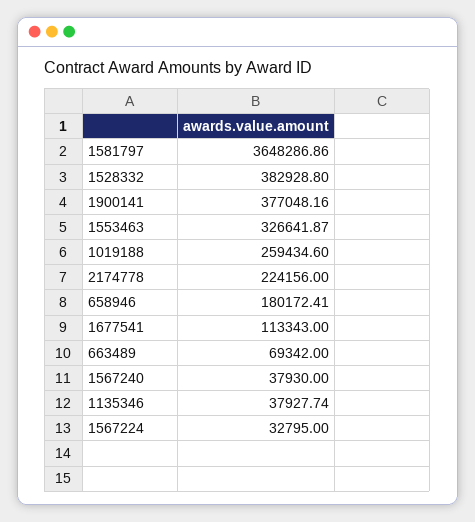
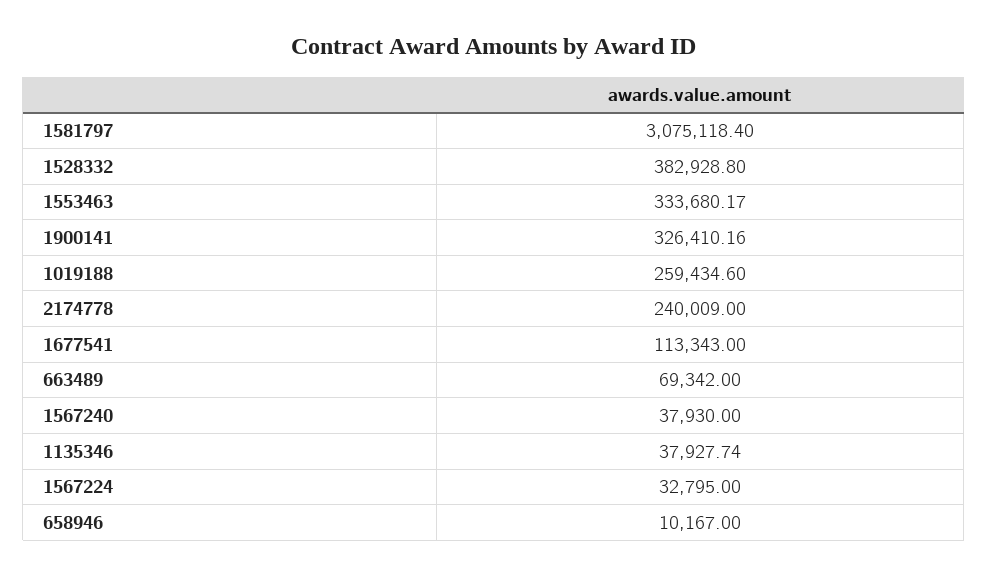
1581797: 3648286.86 -> 3075118.4
1900141: 377048.16 -> 326410.16
1553463: 326641.87 -> 333680.17
2174778: 224156 -> 240009
658946: 180172.41 -> 10167

